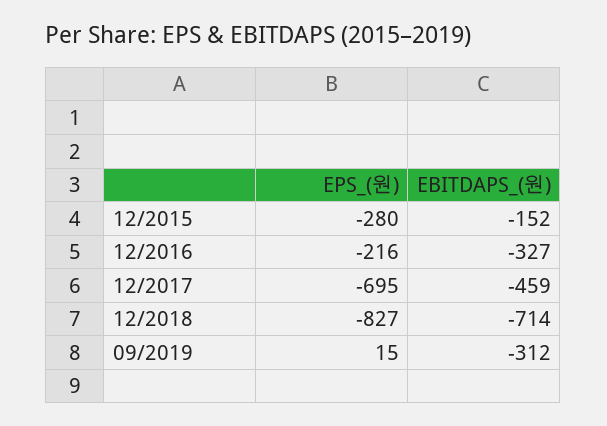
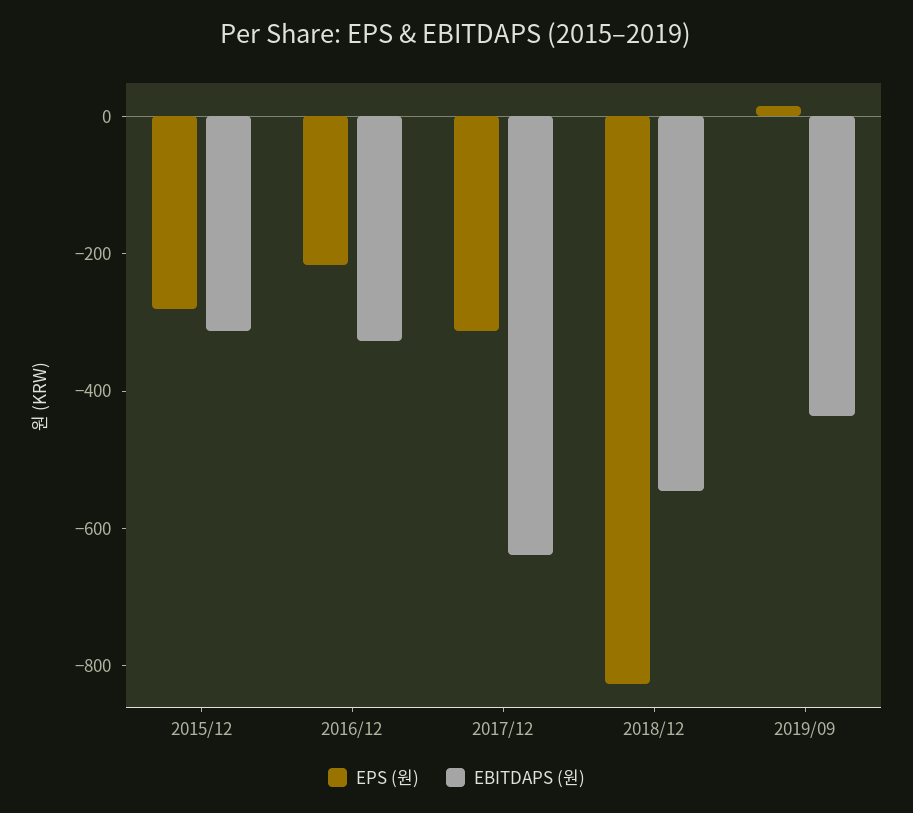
EBITDAPS_(원), 12/2015: -152 -> -300
EPS_(원), 12/2017: -695 -> -300
EBITDAPS_(원), 12/2017: -459 -> -650
EBITDAPS_(원), 12/2018: -714 -> -550
EBITDAPS_(원), 09/2019: -312 -> -450

